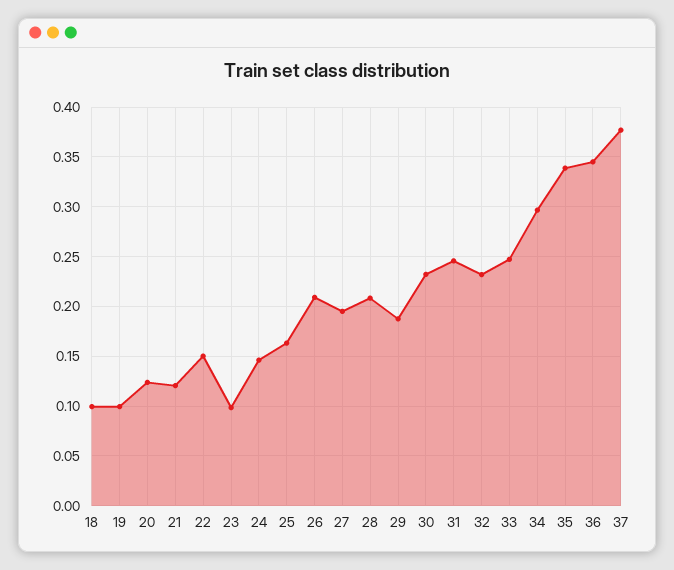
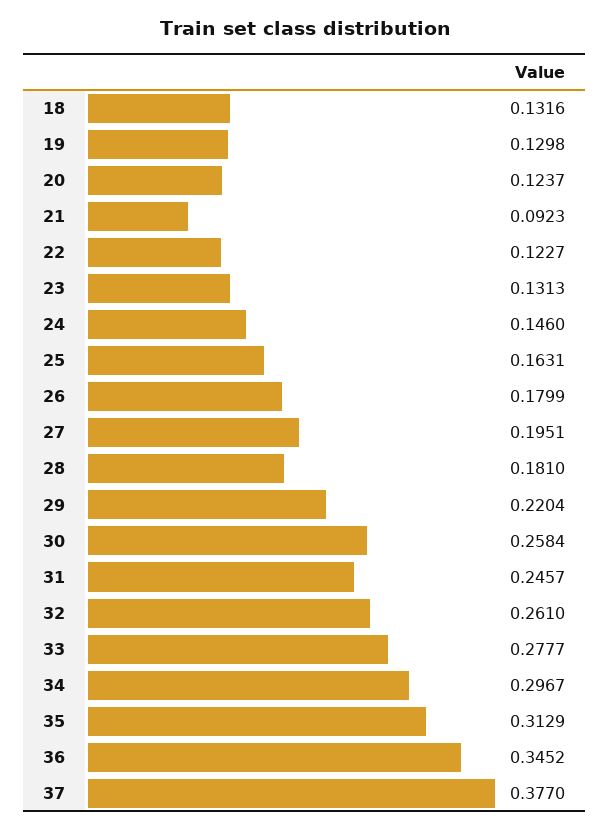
18: 0.1 -> 0.1316
19: 0.1 -> 0.1298
21: 0.12 -> 0.0923
22: 0.15 -> 0.1227
23: 0.1 -> 0.1313
26: 0.21 -> 0.1799
28: 0.21 -> 0.181
29: 0.19 -> 0.2204
30: 0.23 -> 0.2584
32: 0.23 -> 0.261
33: 0.25 -> 0.2777
35: 0.34 -> 0.3129

